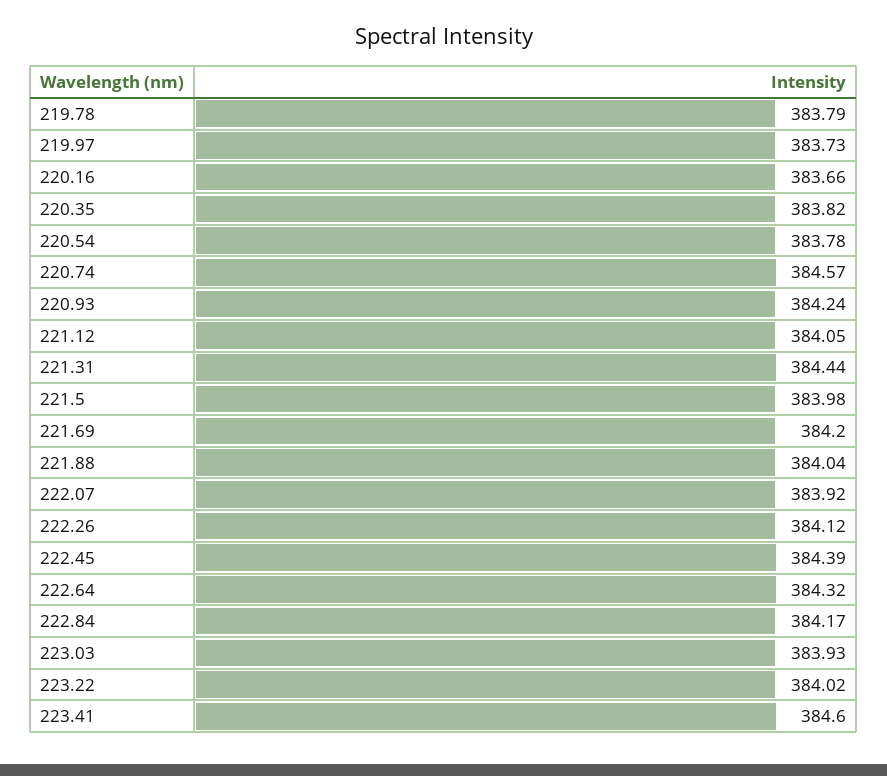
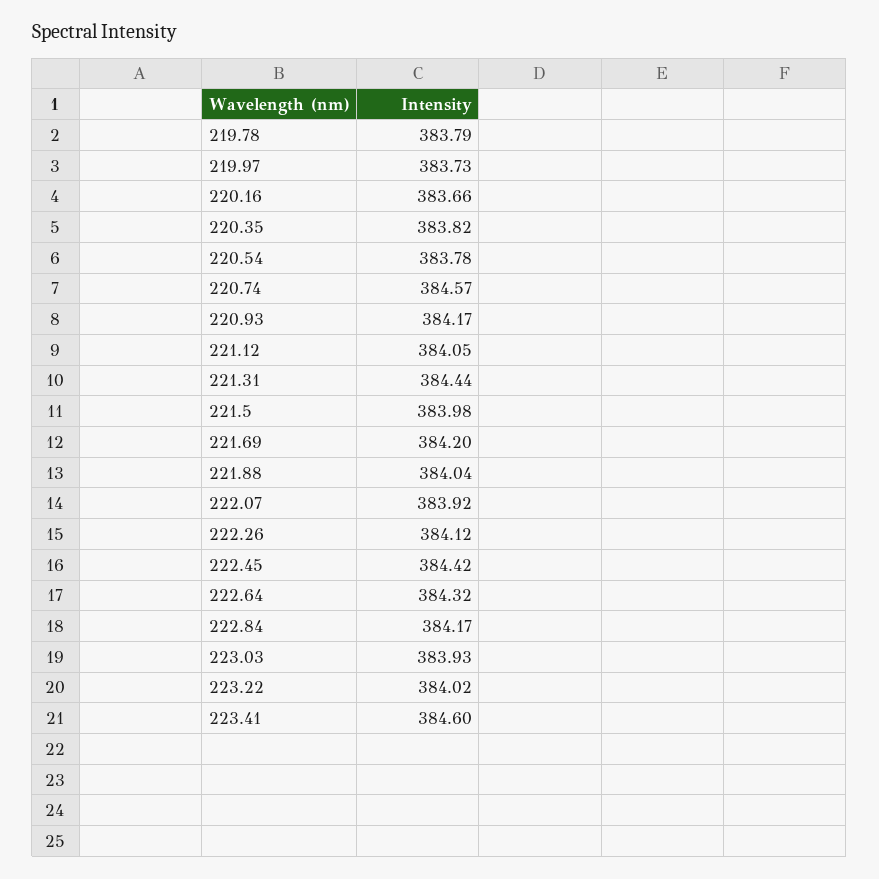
220.93: 384.24 -> 384.17
222.45: 384.39 -> 384.42

